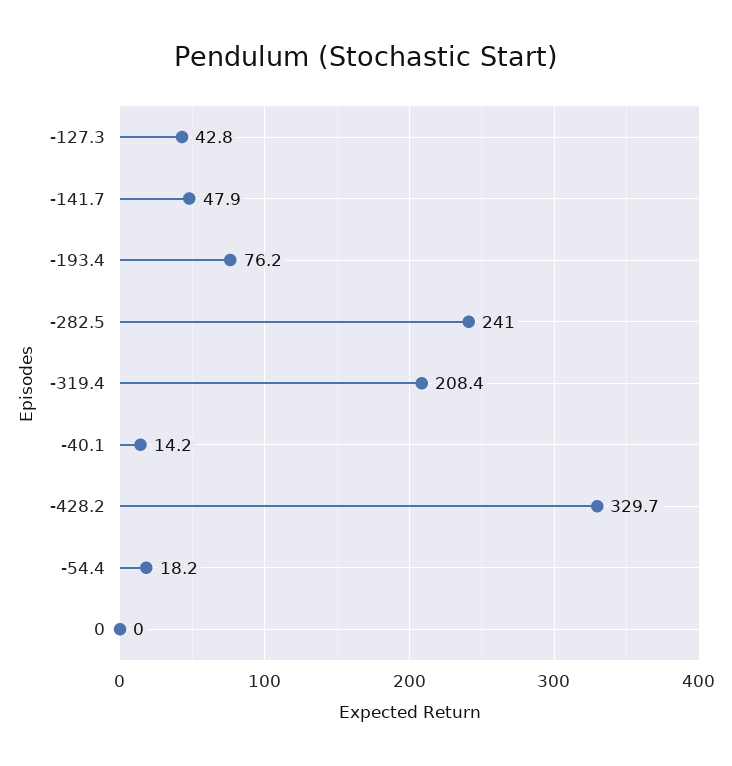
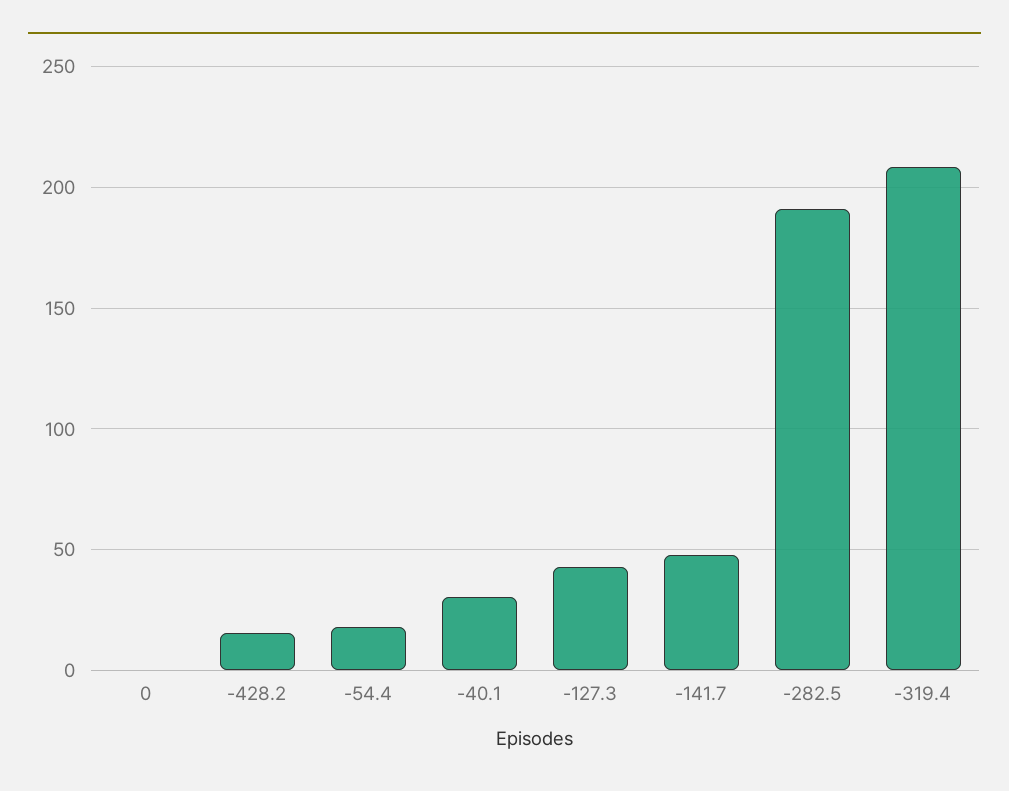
-193.4: 76.2 -> none
-282.5: 241 -> 190
-40.1: 14.2 -> 30
-428.2: 329.7 -> 15

